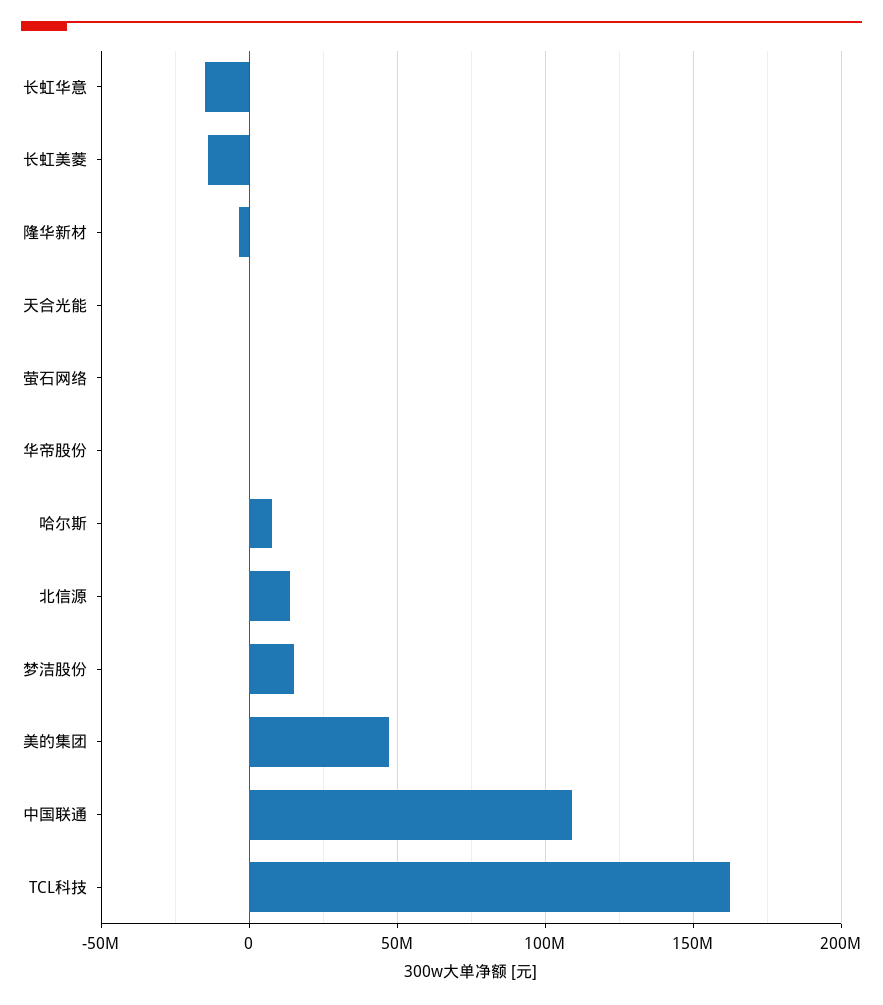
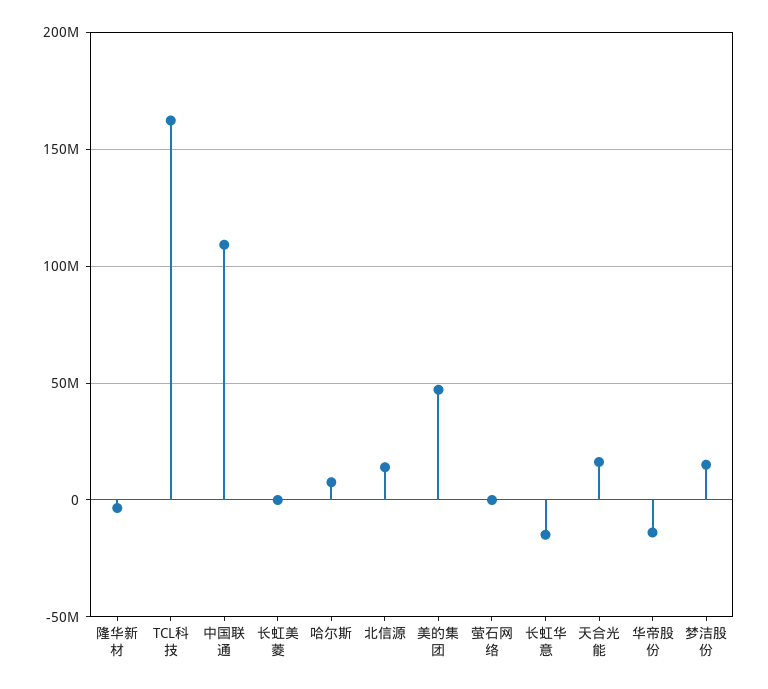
长虹美菱: -15000000 -> 0
天合光能: 0 -> 15000000
华帝股份: 0 -> -15000000

